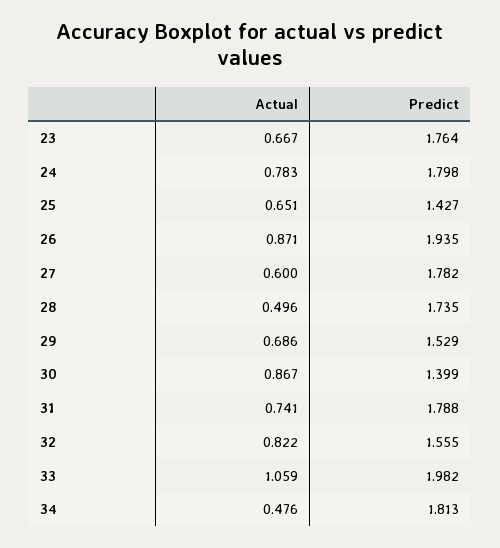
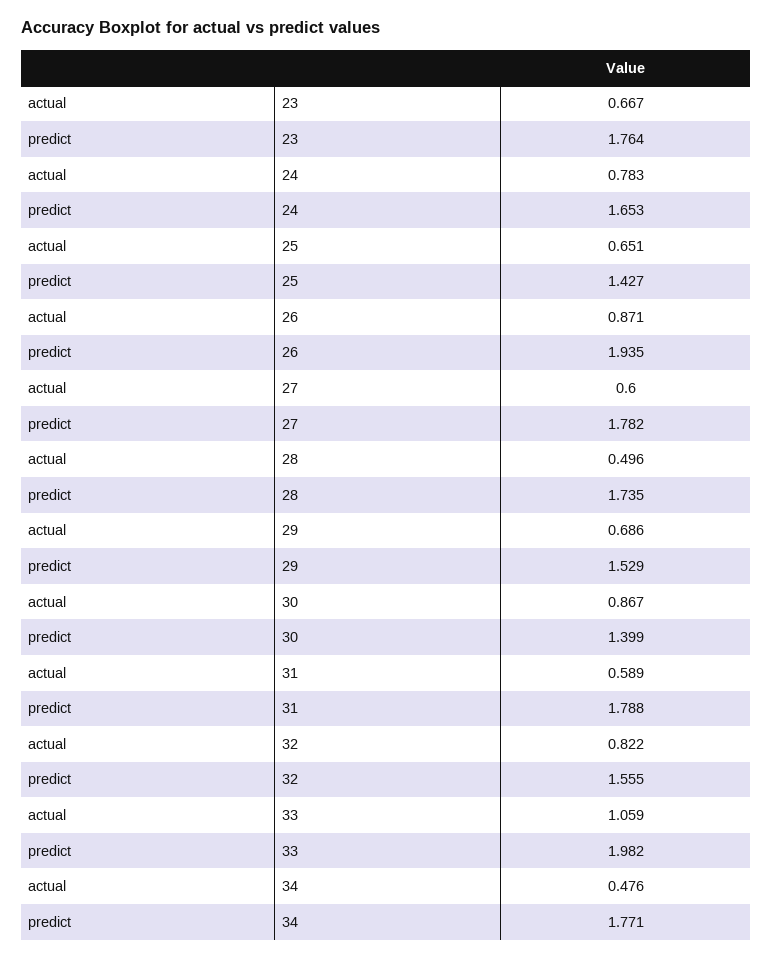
Predict, 24: 1.798 -> 1.653
Actual, 31: 0.741 -> 0.589
Predict, 34: 1.813 -> 1.771

